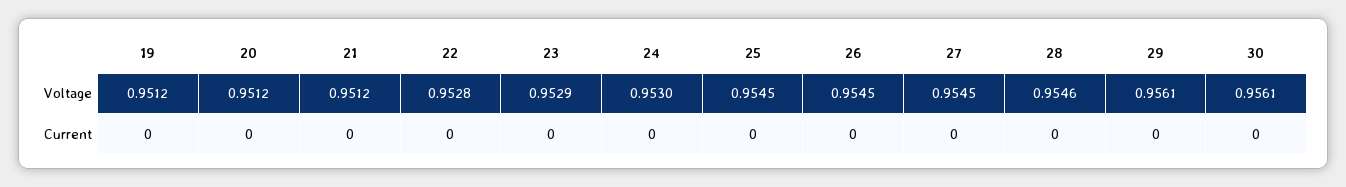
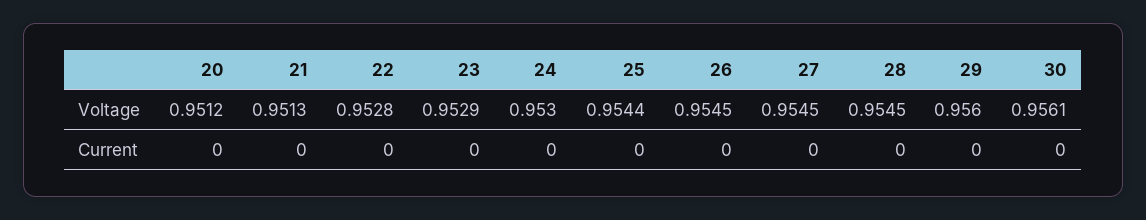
19, Voltage: 0.9512 -> none
21, Voltage: 0.9512 -> 0.9513
25, Voltage: 0.9545 -> 0.9544
28, Voltage: 0.9546 -> 0.9545
29, Voltage: 0.9561 -> 0.956
19, Current: 0 -> none

